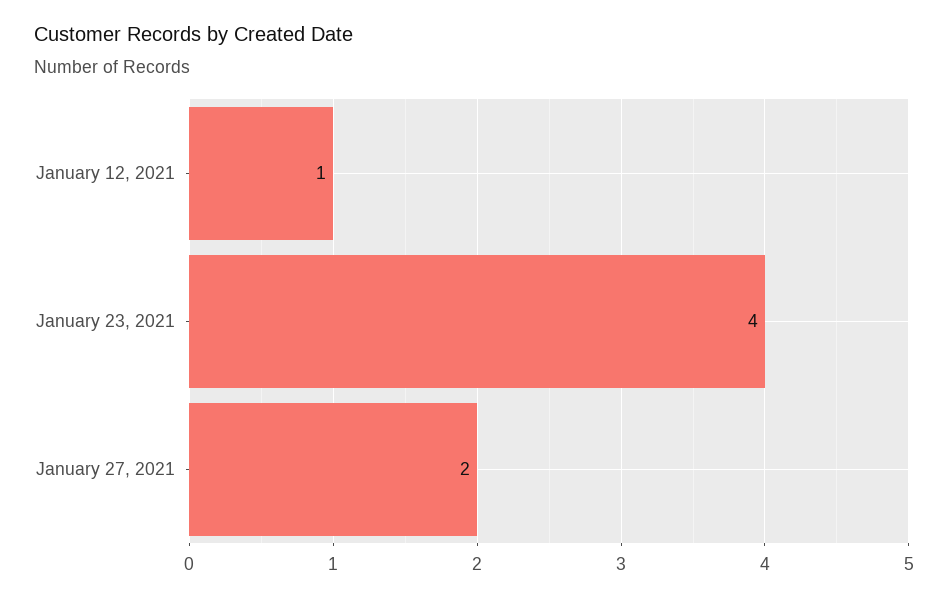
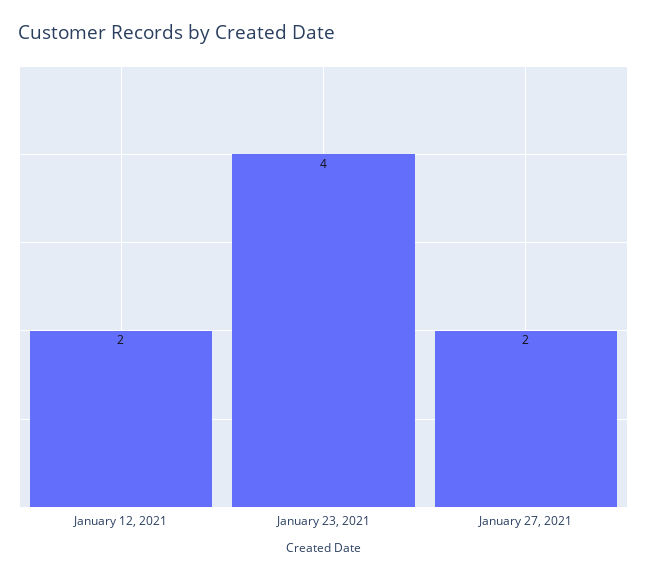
January 12, 2021: 1 -> 2

